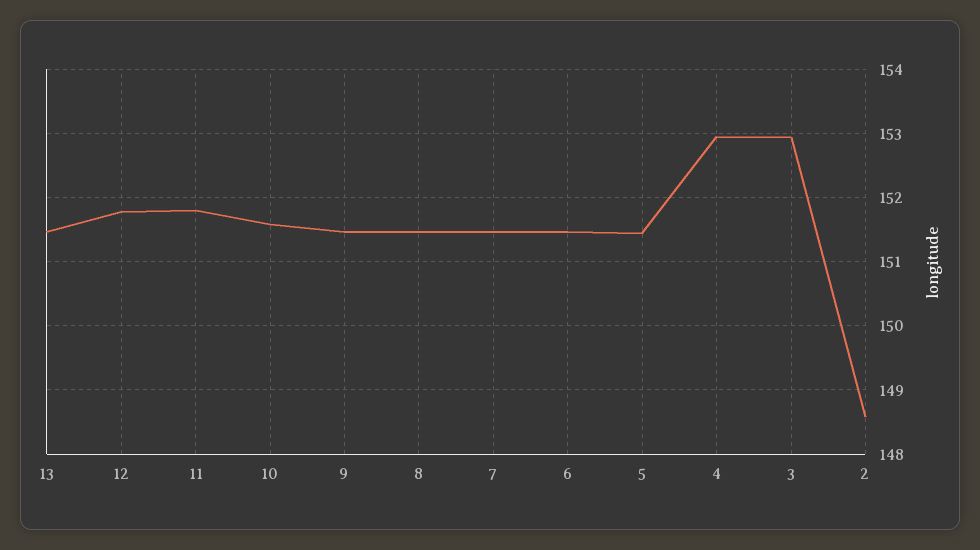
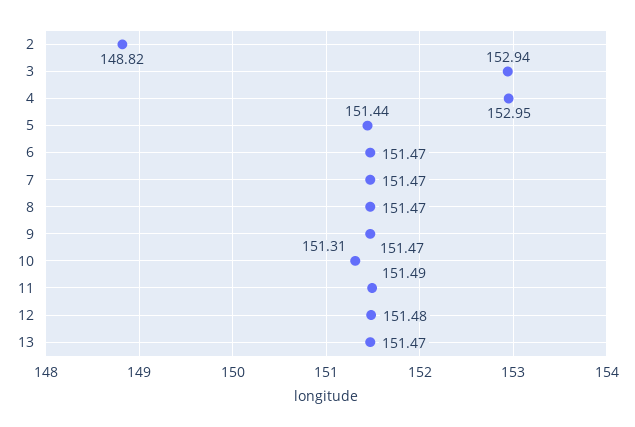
12: 151.8 -> 151.48
11: 151.8 -> 151.49
10: 151.6 -> 151.31
2: 148.6 -> 148.82

